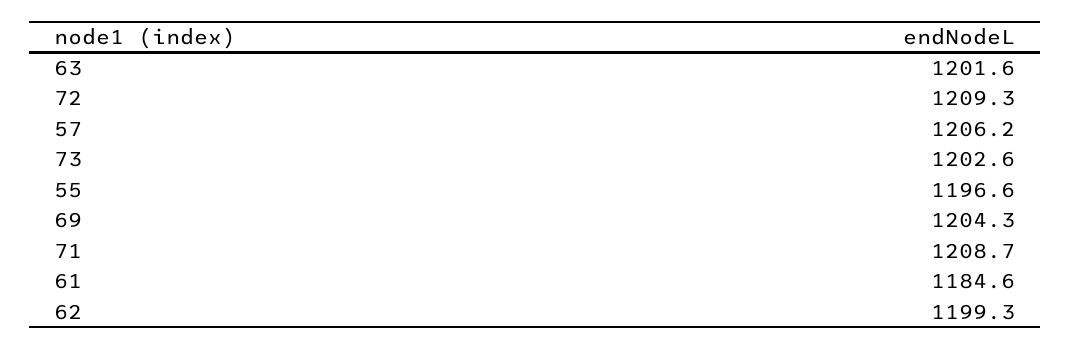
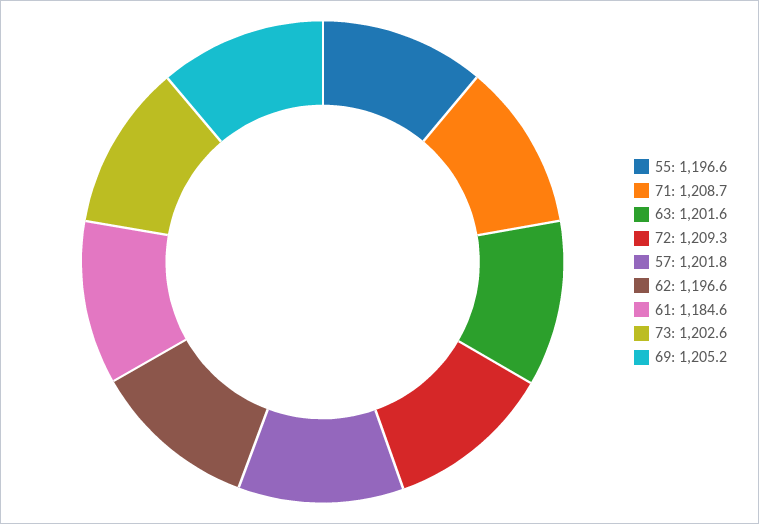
57: 1206.2 -> 1201.8
69: 1204.3 -> 1205.2
62: 1199.3 -> 1196.6

